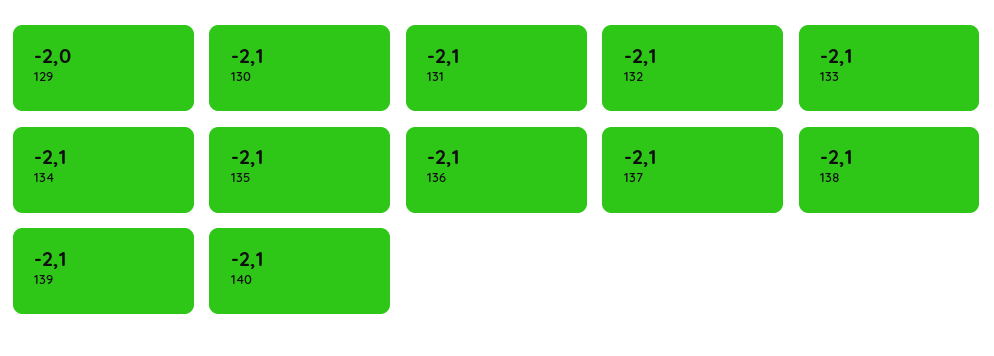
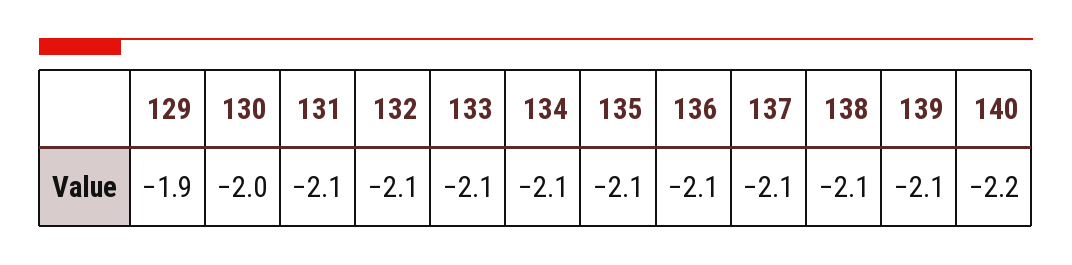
129: -2 -> -1.9
130: -2.1 -> -2
140: -2.1 -> -2.2

